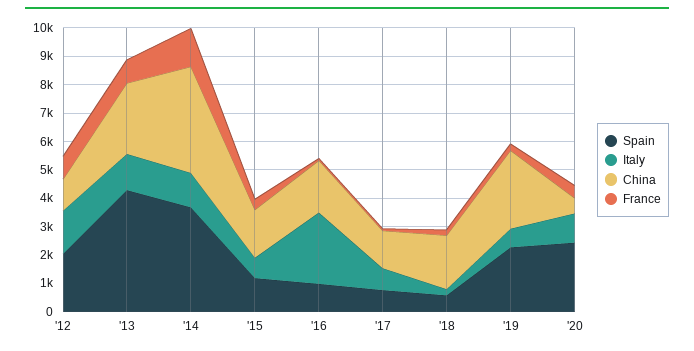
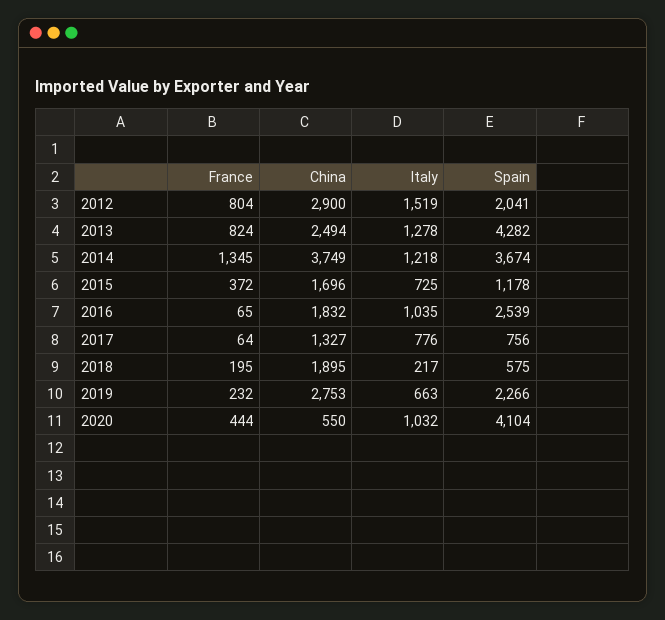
China, '12: 1000 -> 2900
Spain, '16: 1000 -> 2539
Italy, '16: 2500 -> 1035
Spain, '20: 2500 -> 4104

